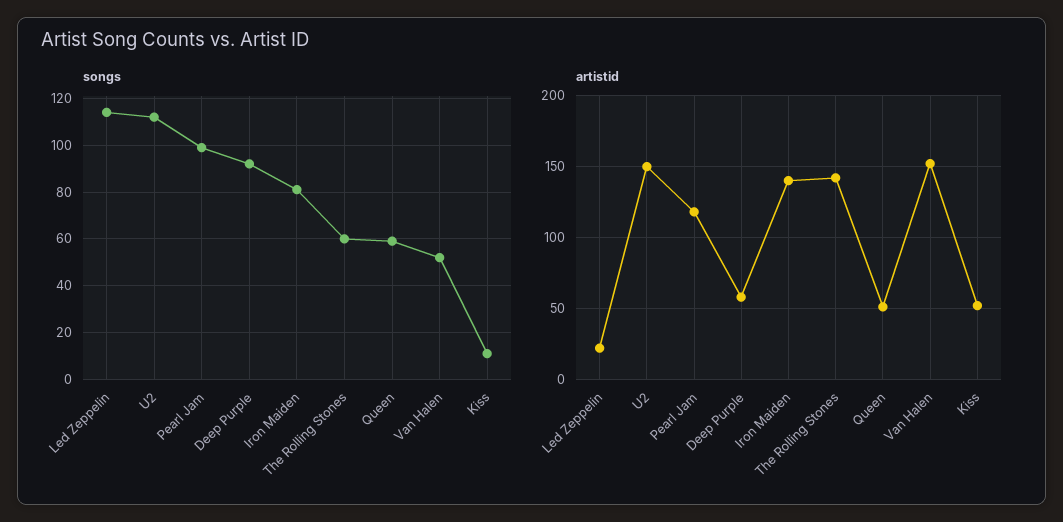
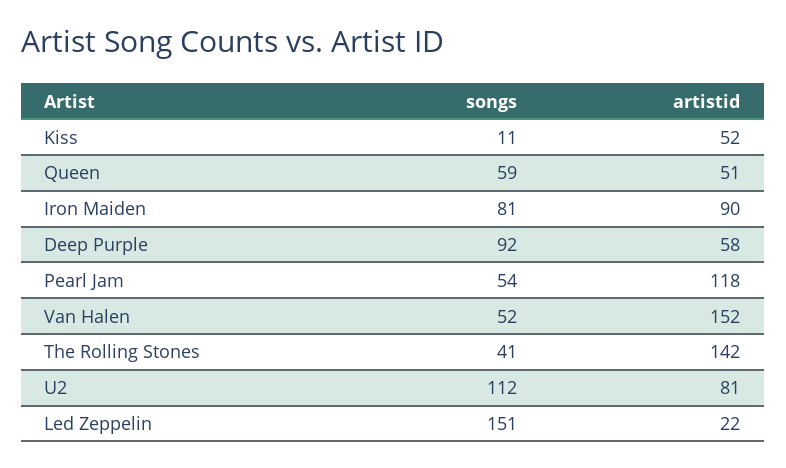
songs, Led Zeppelin: 115 -> 151
songs, Pearl Jam: 100 -> 54
songs, The Rolling Stones: 60 -> 41
artistid, U2: 150 -> 81
artistid, Iron Maiden: 140 -> 90

